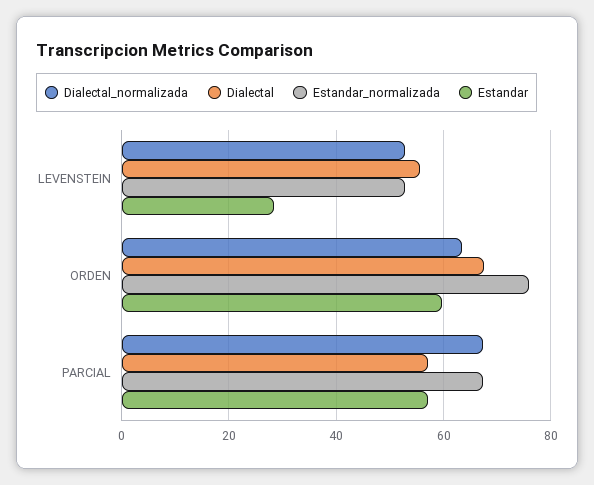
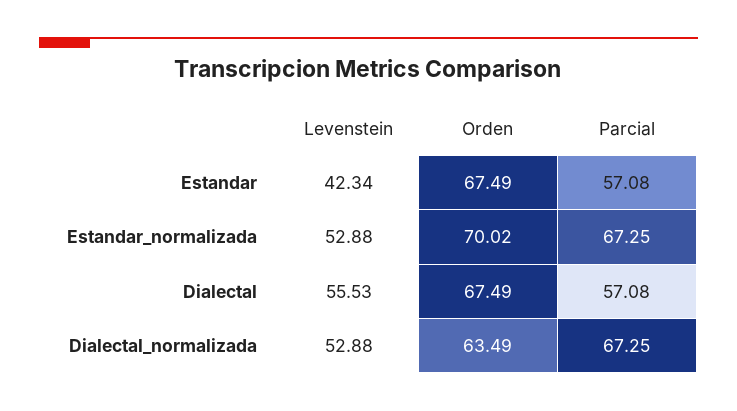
Estandar, LEVENSTEIN: 28 -> 42.34
Estandar_normalizada, ORDEN: 76 -> 70.02
Estandar, ORDEN: 60 -> 67.49

